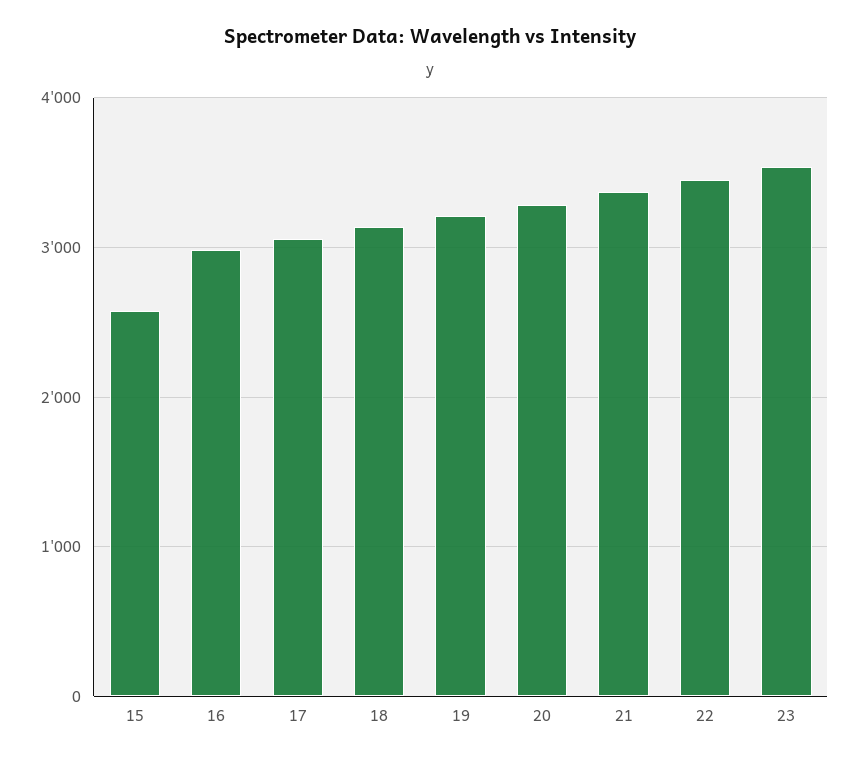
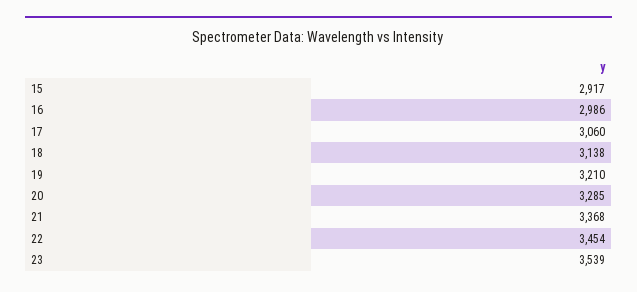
15: 2600 -> 2917

